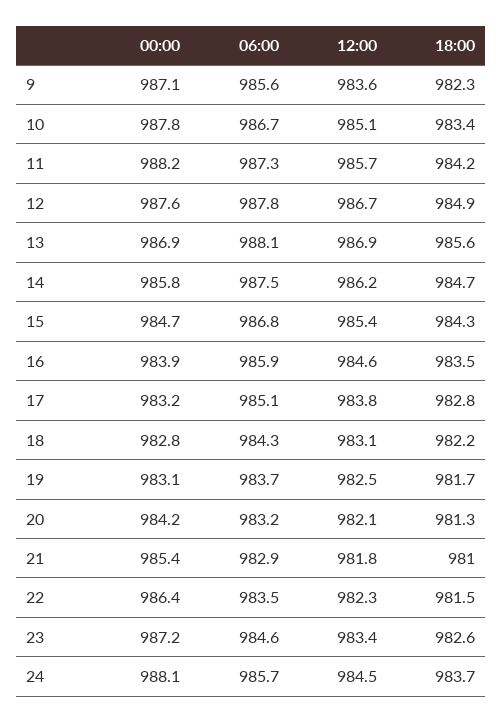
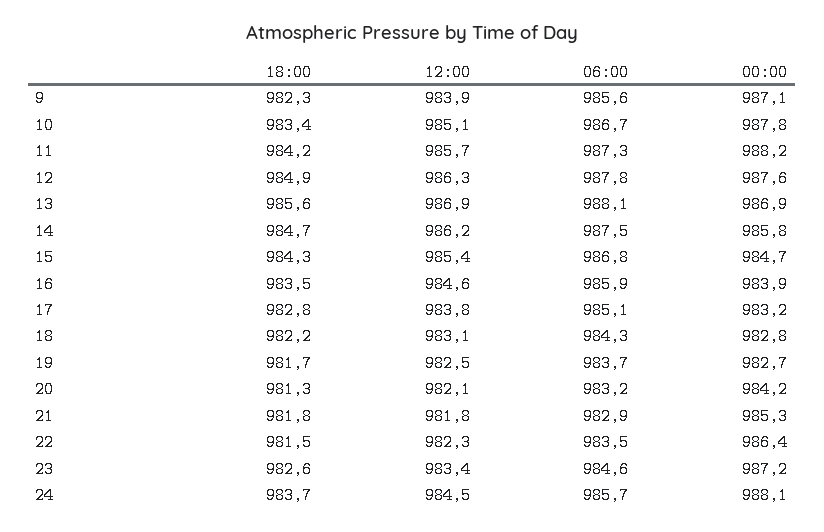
12:00, 9: 983.6 -> 983.9
12:00, 12: 986.7 -> 986.3
00:00, 19: 983.1 -> 982.7
00:00, 21: 985.4 -> 985.3
18:00, 21: 981 -> 981.8

